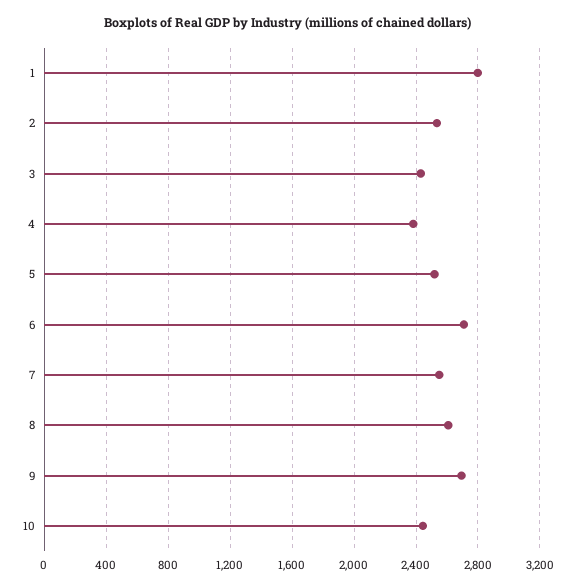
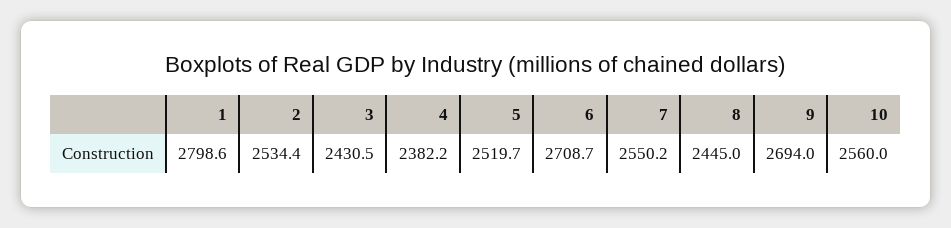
8: 2600 -> 2445
10: 2450 -> 2560

